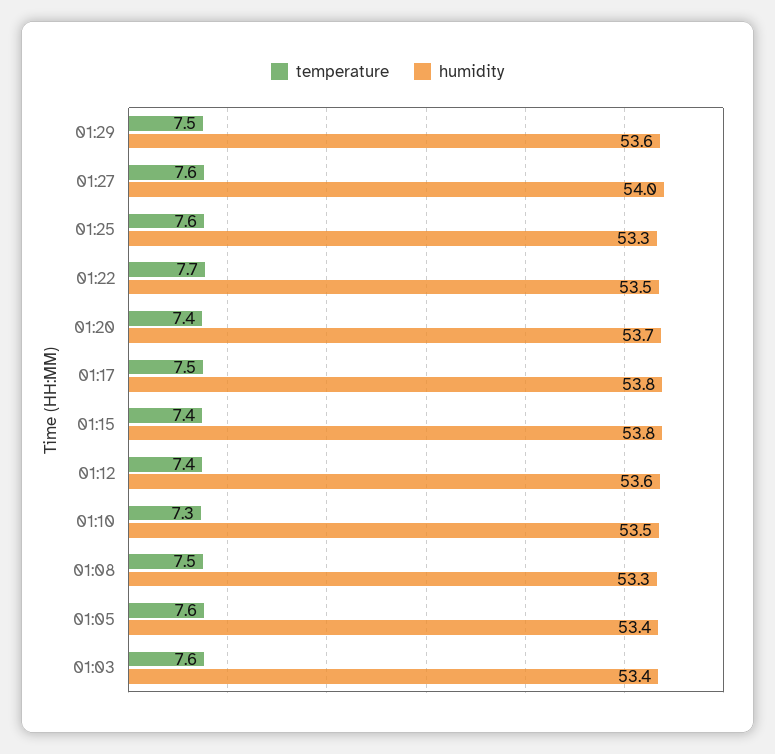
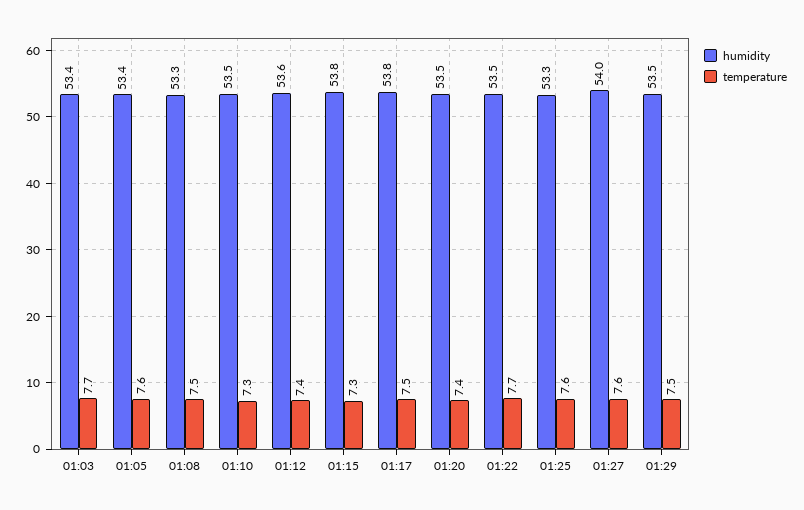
humidity, 01:29: 53.6 -> 53.5
humidity, 01:20: 53.7 -> 53.5
temperature, 01:15: 7.4 -> 7.3
temperature, 01:03: 7.6 -> 7.7

